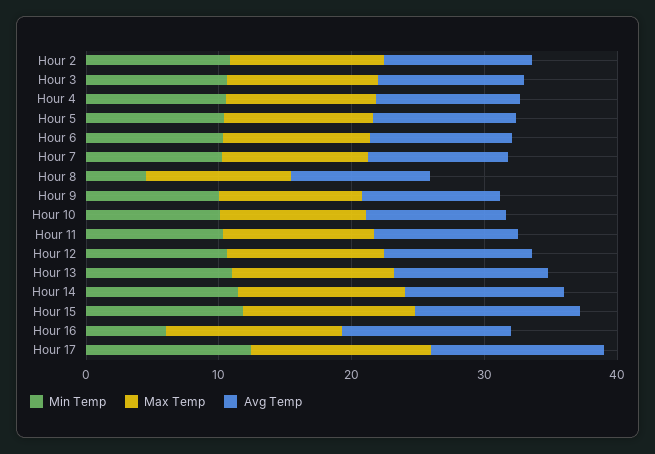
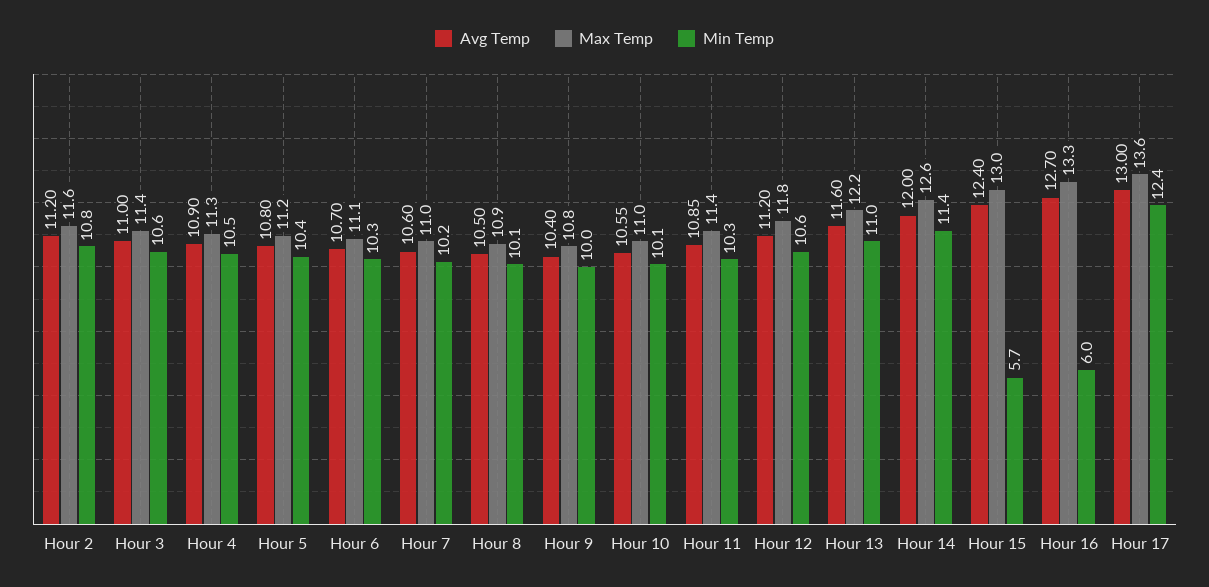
Min Temp, Hour 8: 4 -> 10.1
Min Temp, Hour 15: 12 -> 5.7

